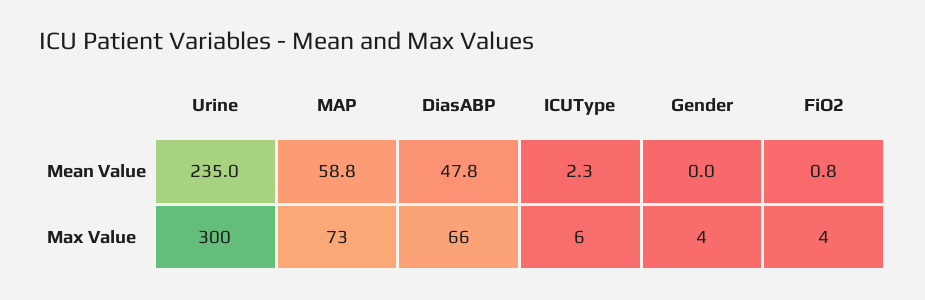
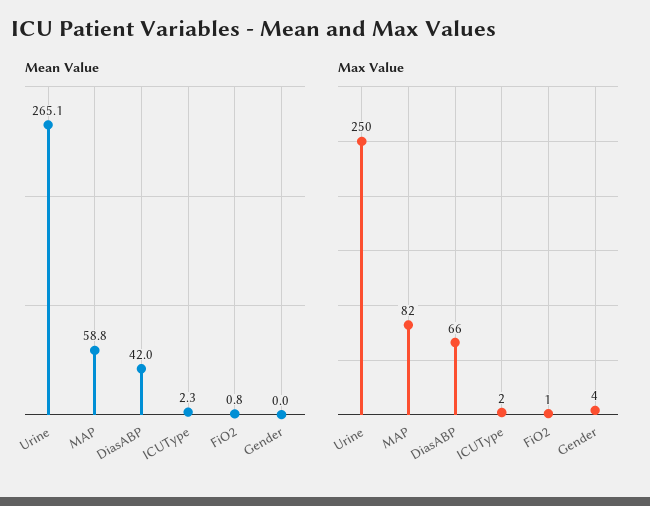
Mean Value, Urine: 235 -> 265.1
Mean Value, DiasABP: 47.8 -> 42
Max Value, Urine: 300 -> 250
Max Value, MAP: 73 -> 82
Max Value, ICUType: 6 -> 2
Max Value, FiO2: 4 -> 1

